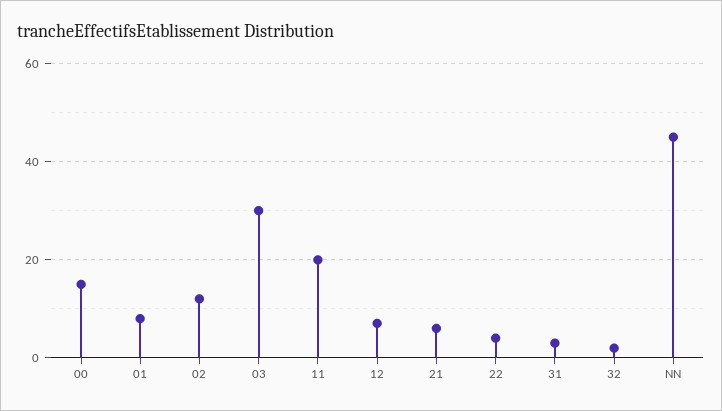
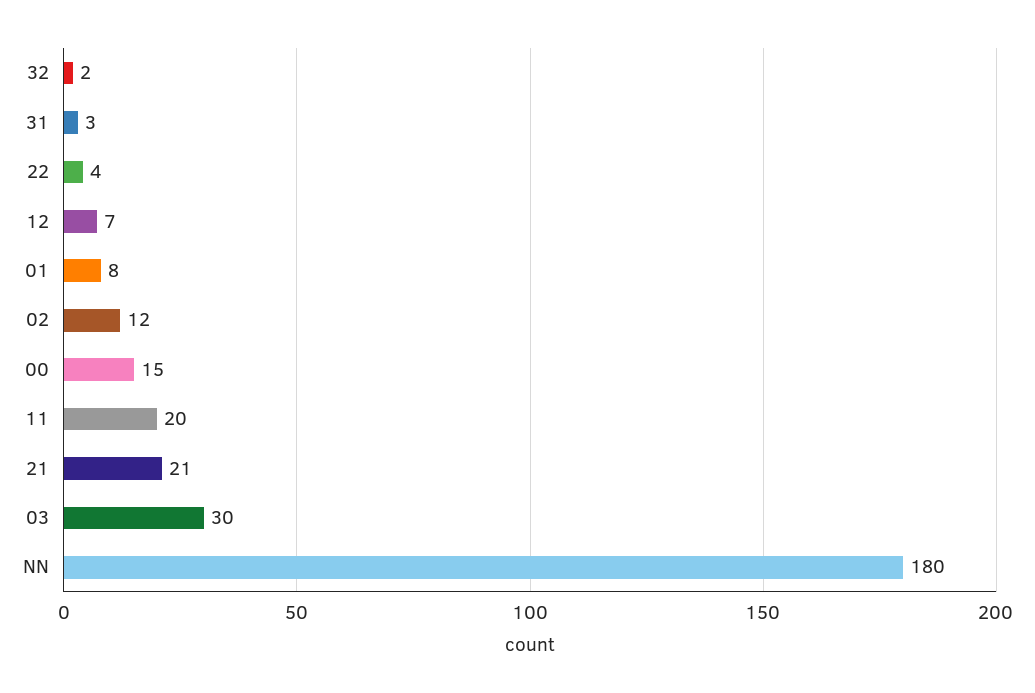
21: 5 -> 21
NN: 45 -> 180

